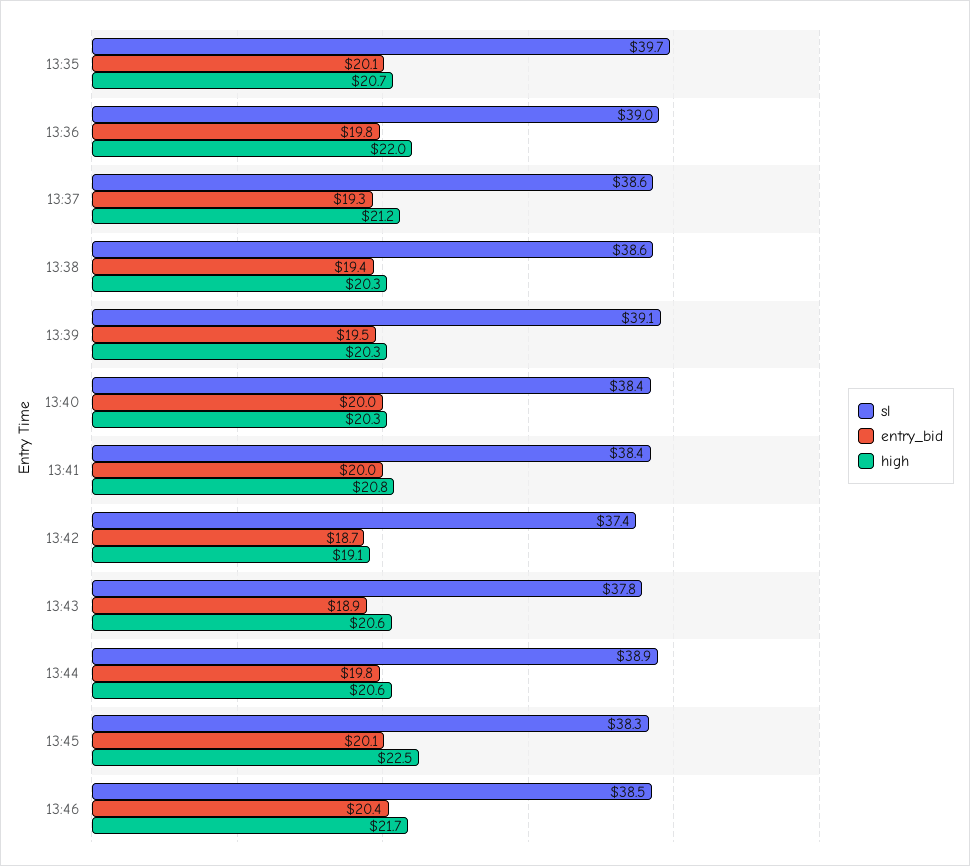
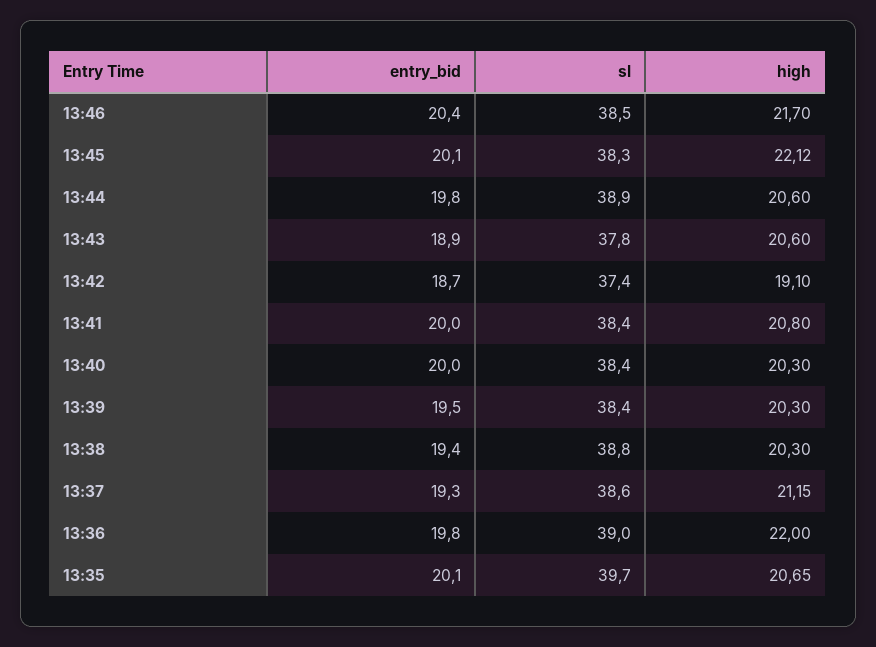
sl, 13:38: 38.6 -> 38.8
sl, 13:39: 39.1 -> 38.4
high, 13:45: 22.5 -> 22.12

